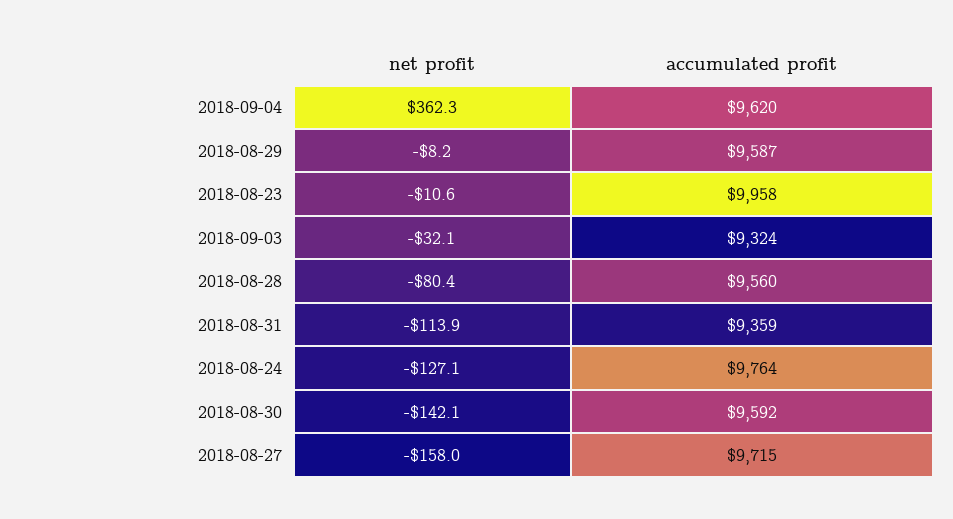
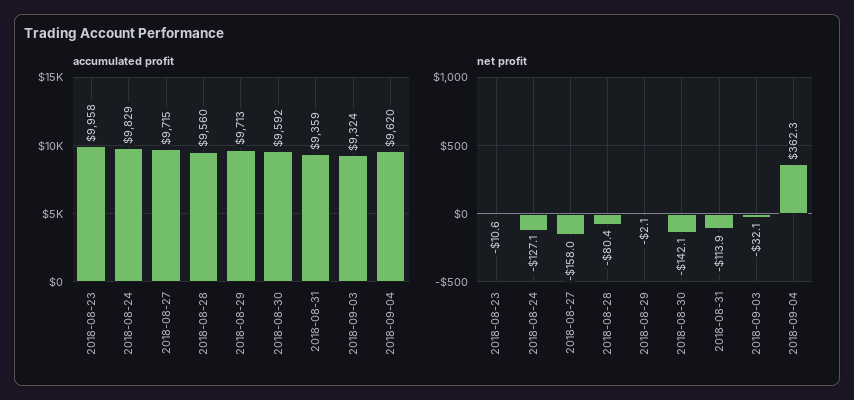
net profit, 2018-08-29: -8.2 -> -2.1
accumulated profit, 2018-08-29: 9587 -> 9713
accumulated profit, 2018-08-24: 9764 -> 9829

